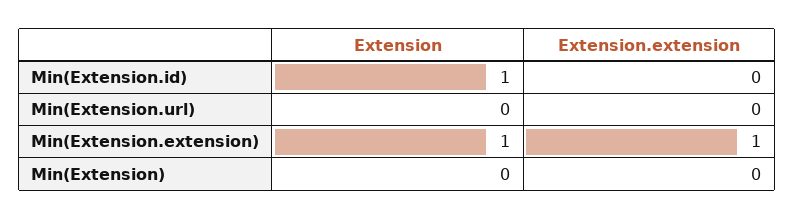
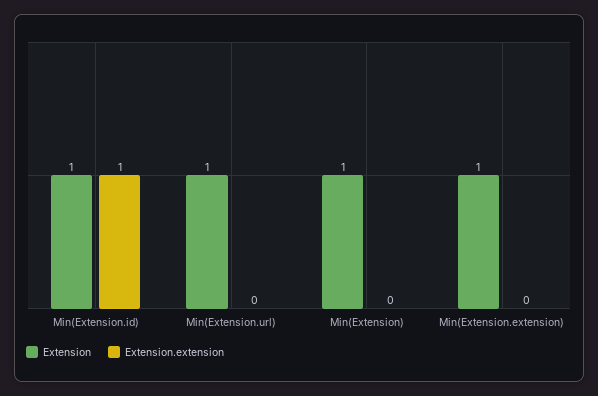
Extension.extension, Min(Extension.id): 0 -> 1
Extension, Min(Extension.url): 0 -> 1
Extension.extension, Min(Extension.extension): 1 -> 0
Extension, Min(Extension): 0 -> 1

